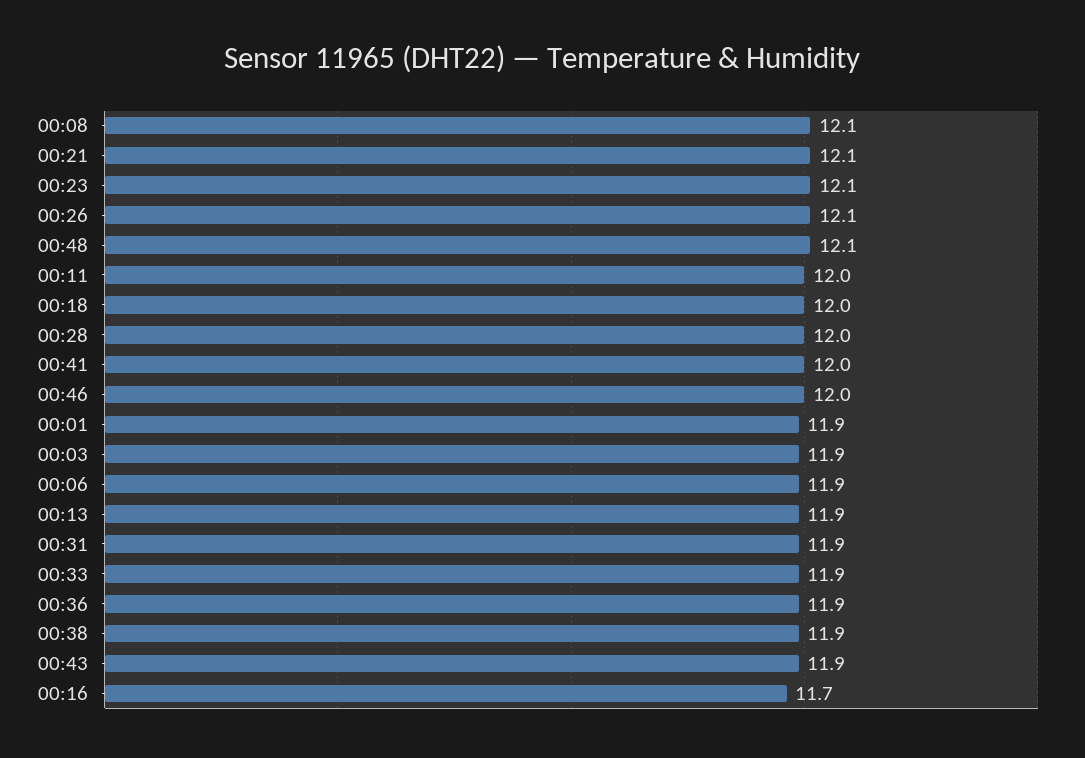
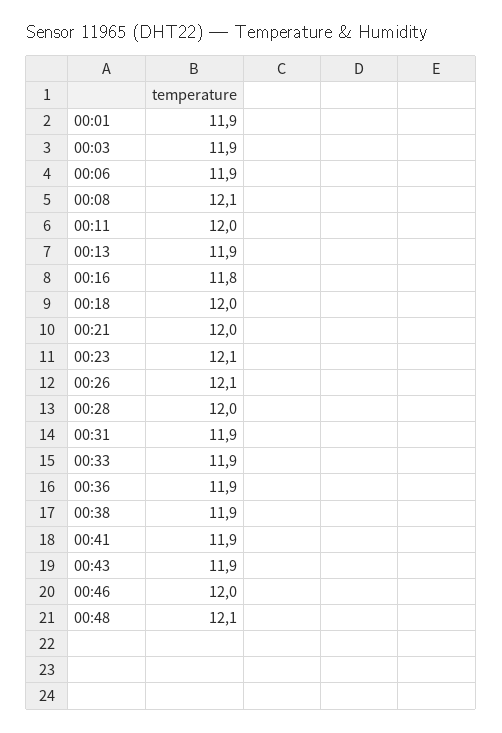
00:21: 12.1 -> 12
00:41: 12 -> 11.9
00:16: 11.7 -> 11.8

